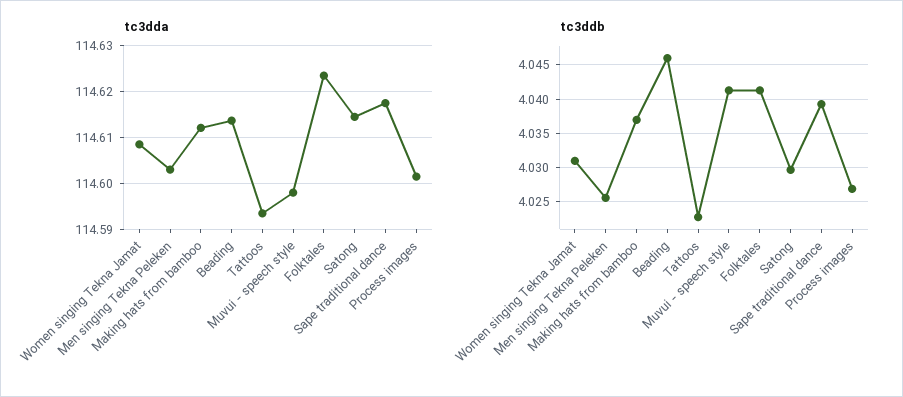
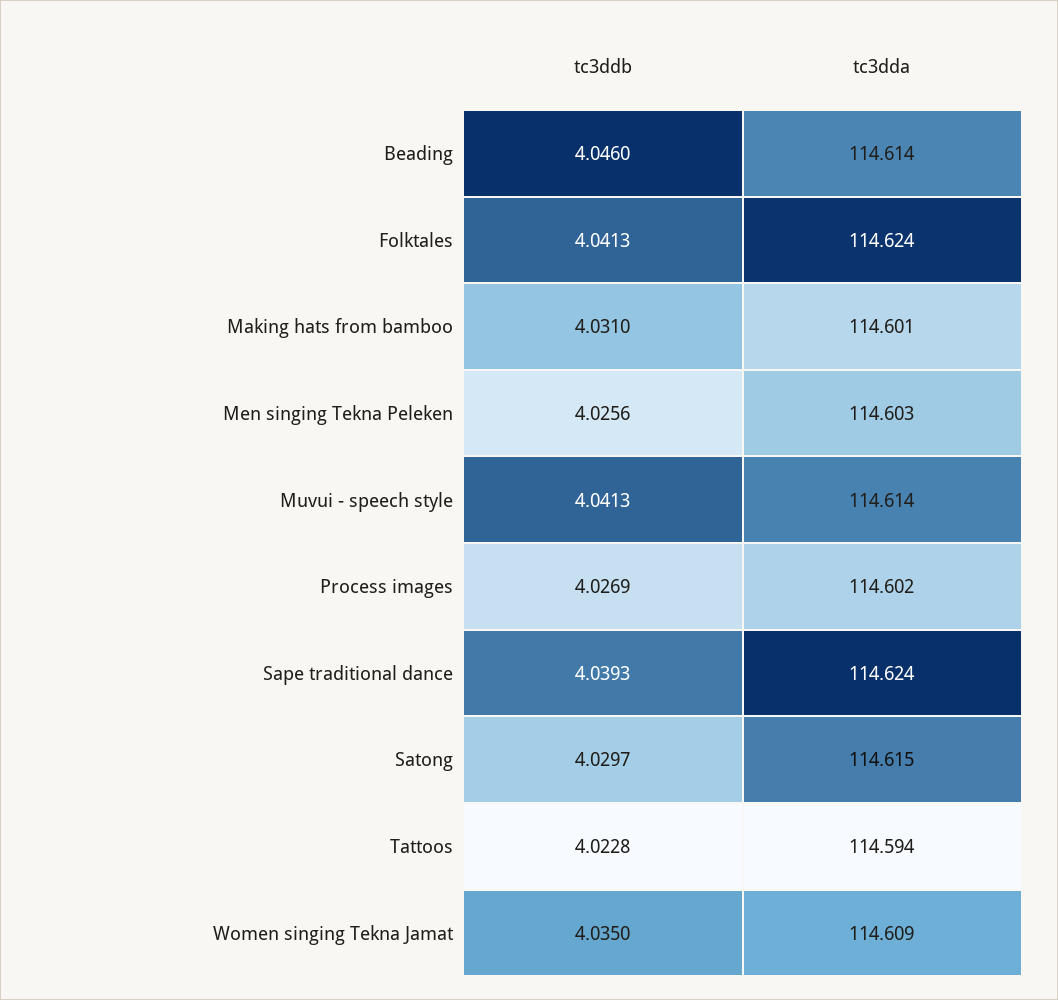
tc3dda, Making hats from bamboo: 114.612 -> 114.601
tc3dda, Muvui - speech style: 114.598 -> 114.614
tc3dda, Sape traditional dance: 114.618 -> 114.624
tc3ddb, Women singing Tekna Jamat: 4.031 -> 4.035
tc3ddb, Making hats from bamboo: 4.037 -> 4.031

